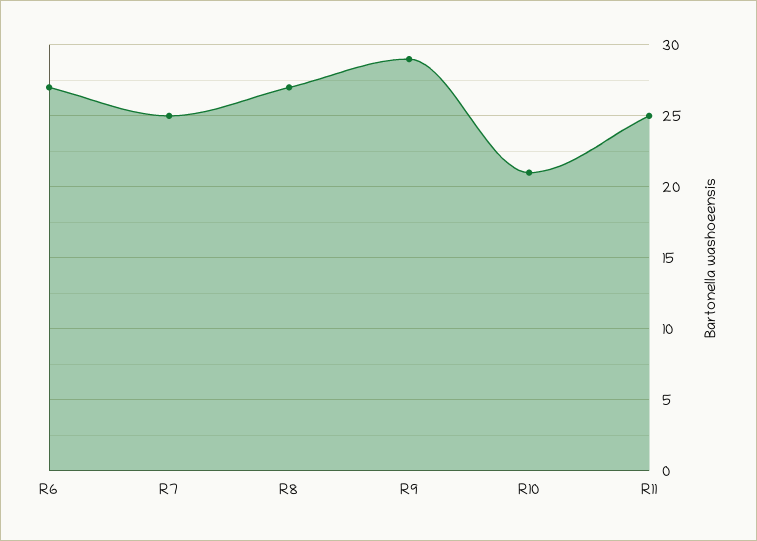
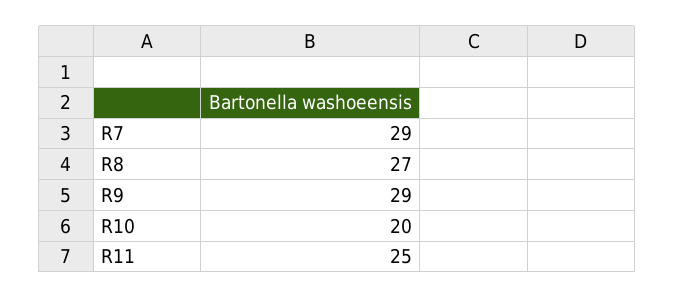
R6: 27 -> none
R7: 25 -> 29
R10: 21 -> 20

